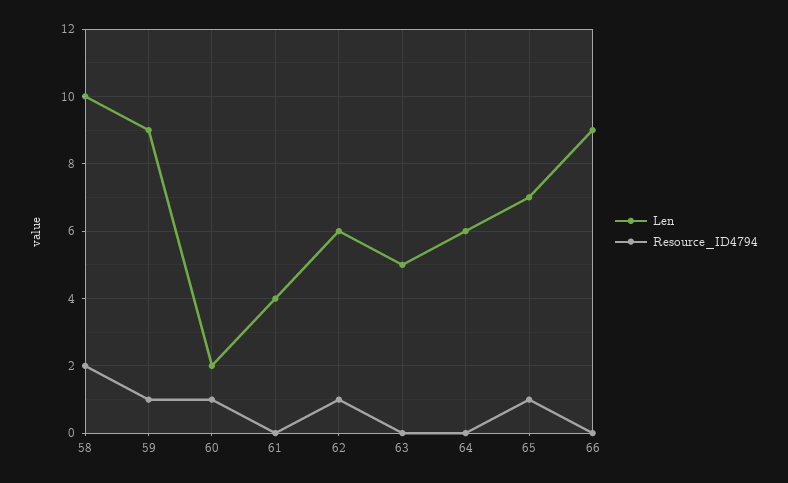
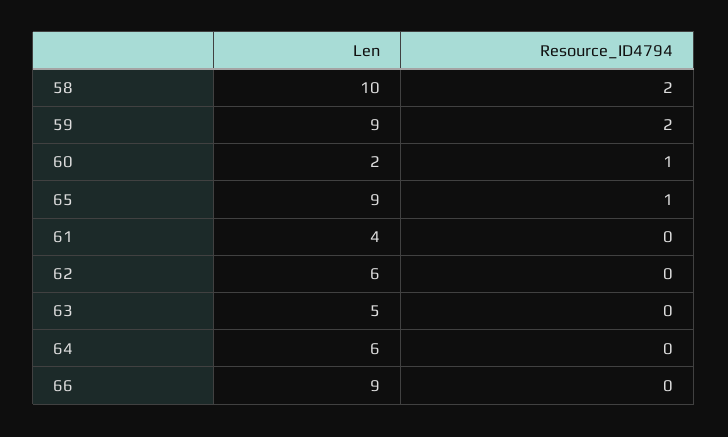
Resource_ID4794, 59: 1 -> 2
Resource_ID4794, 62: 1 -> 0
Len, 65: 7 -> 9

